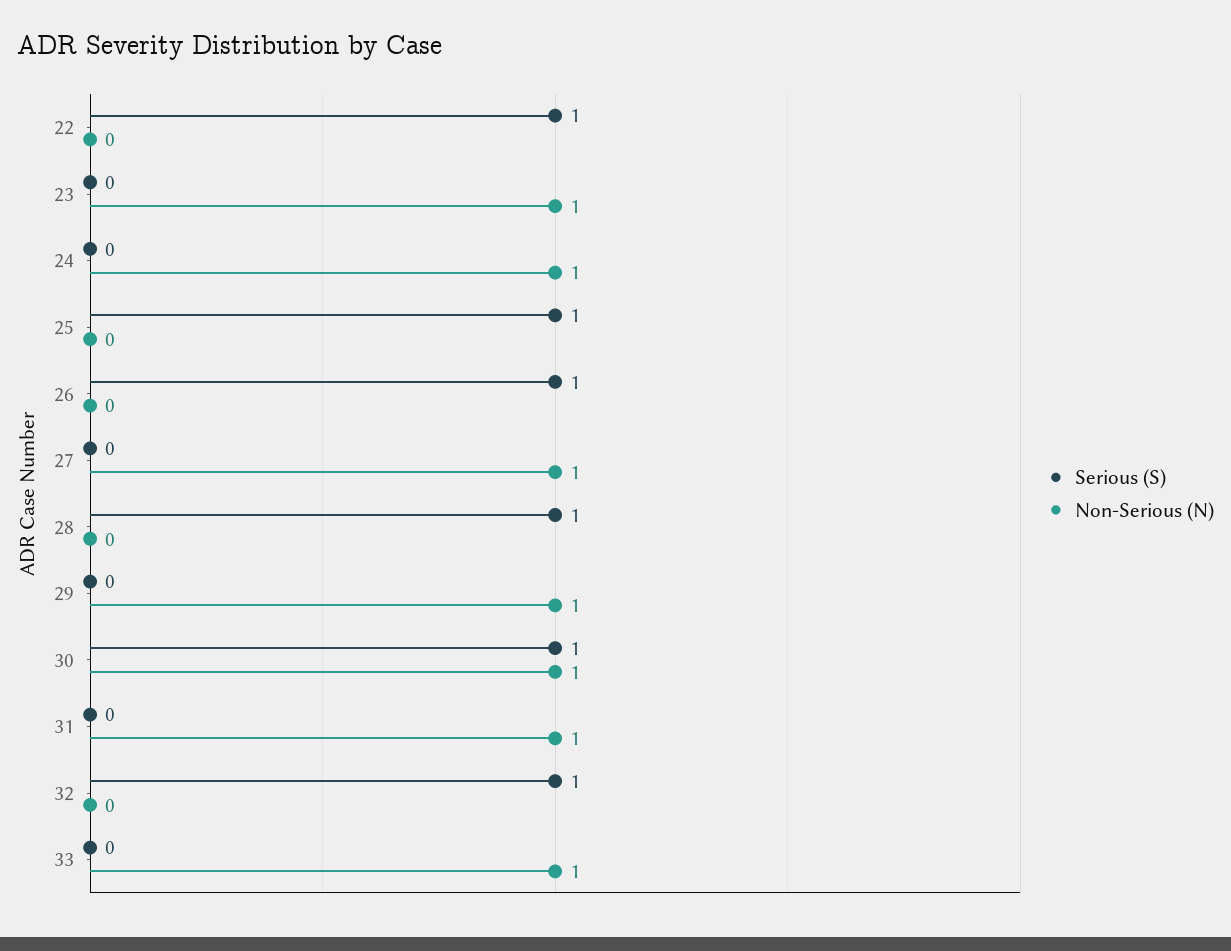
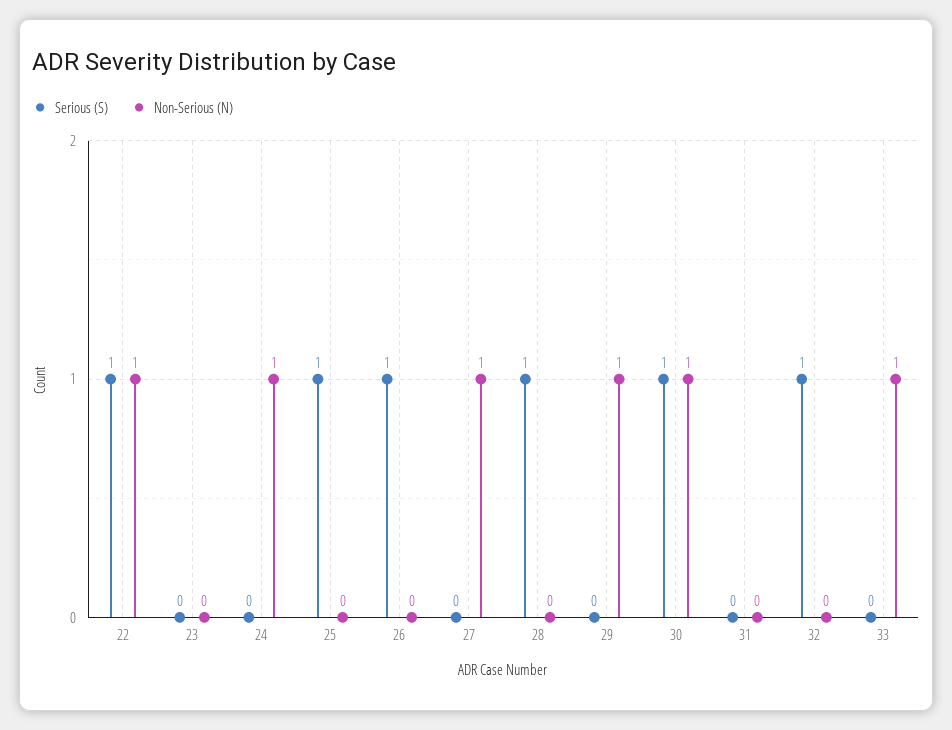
Non-Serious (N), 22: 0 -> 1
Non-Serious (N), 23: 1 -> 0
Non-Serious (N), 31: 1 -> 0

